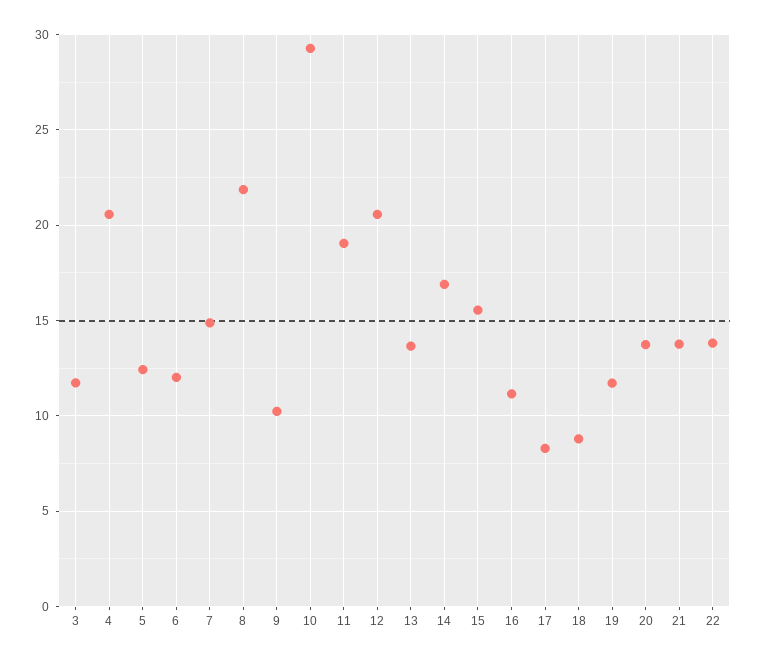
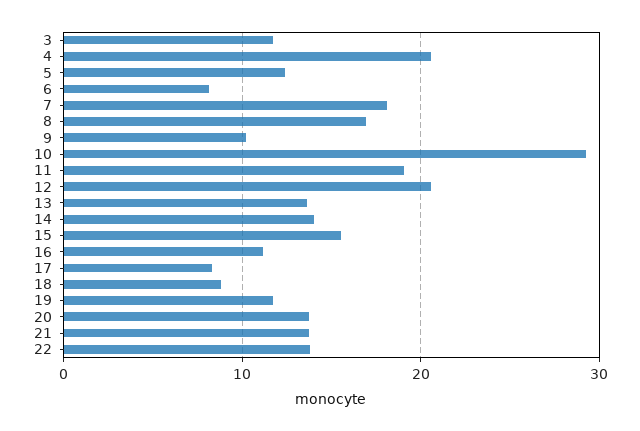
6: 12 -> 8
7: 15 -> 18
8: 22 -> 17
14: 17 -> 14

